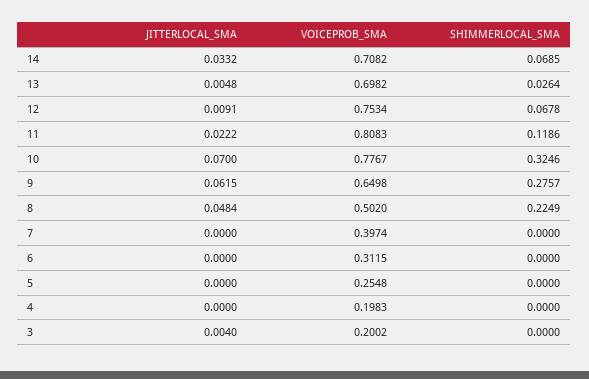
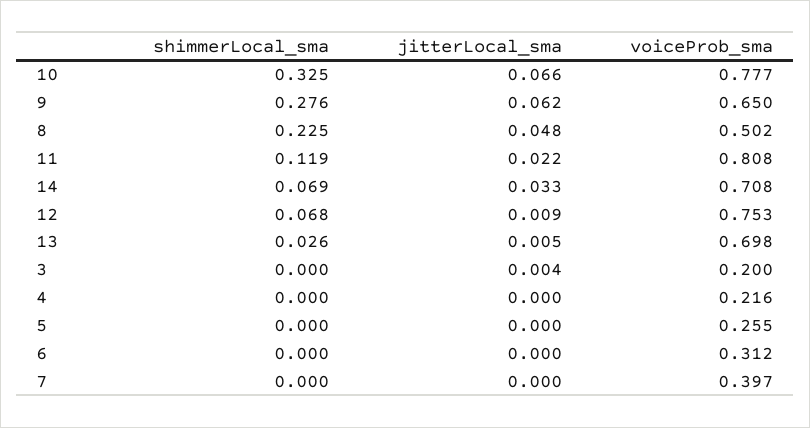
JITTERLOCAL_SMA, 10: 0.07 -> 0.066
VOICEPROB_SMA, 4: 0.1983 -> 0.216

